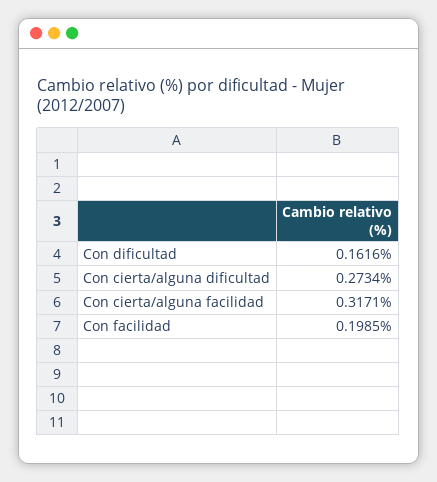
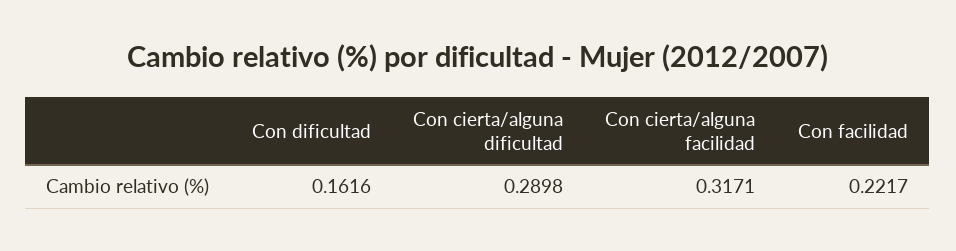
Con cierta/alguna dificultad: 0.2734 -> 0.2898
Con facilidad: 0.1985 -> 0.2217

